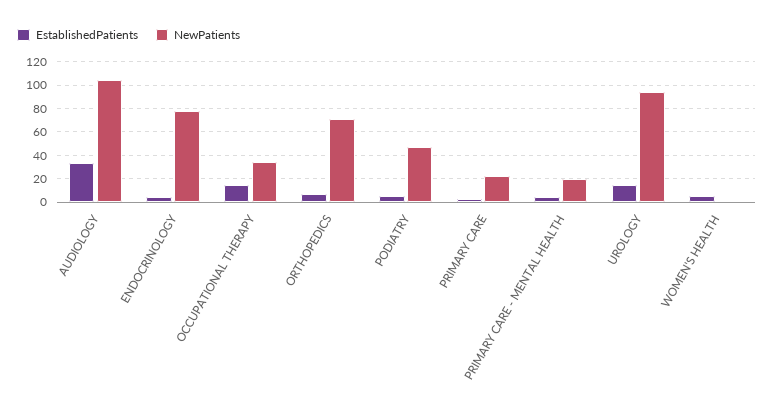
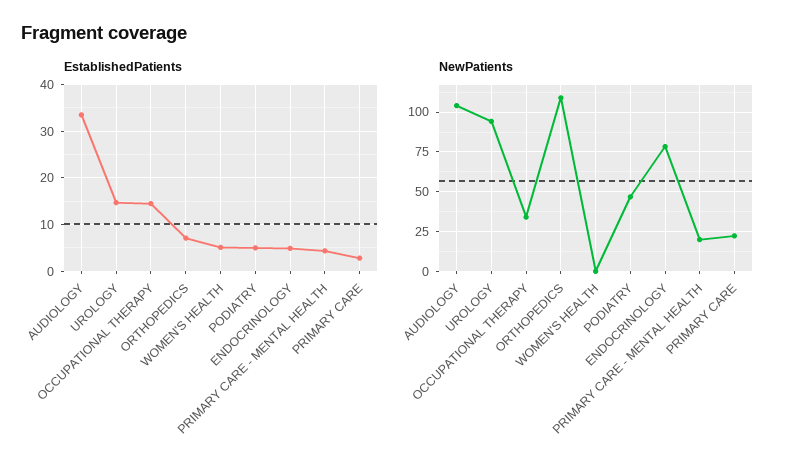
NewPatients, ORTHOPEDICS: 70 -> 110

